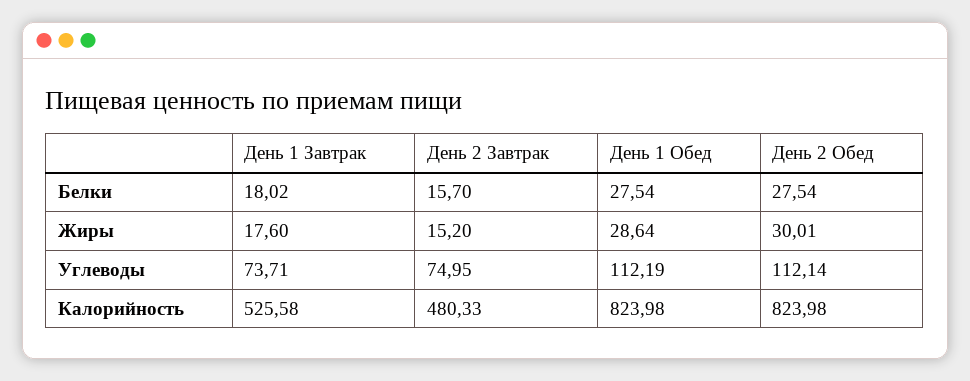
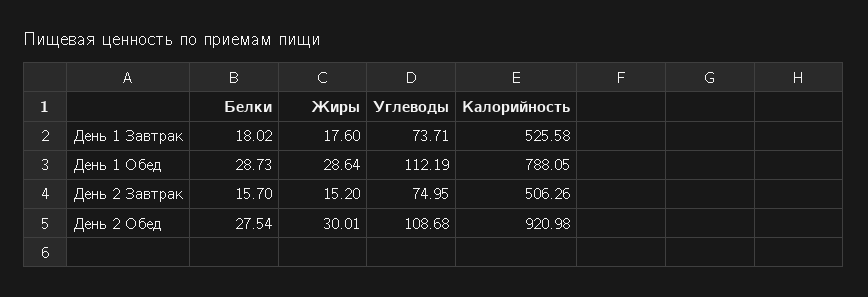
День 1 Обед, Белки: 27.54 -> 28.73
День 2 Обед, Углеводы: 112.14 -> 108.68
День 2 Завтрак, Калорийность: 480.33 -> 506.26
День 1 Обед, Калорийность: 823.98 -> 788.05
День 2 Обед, Калорийность: 823.98 -> 920.98

